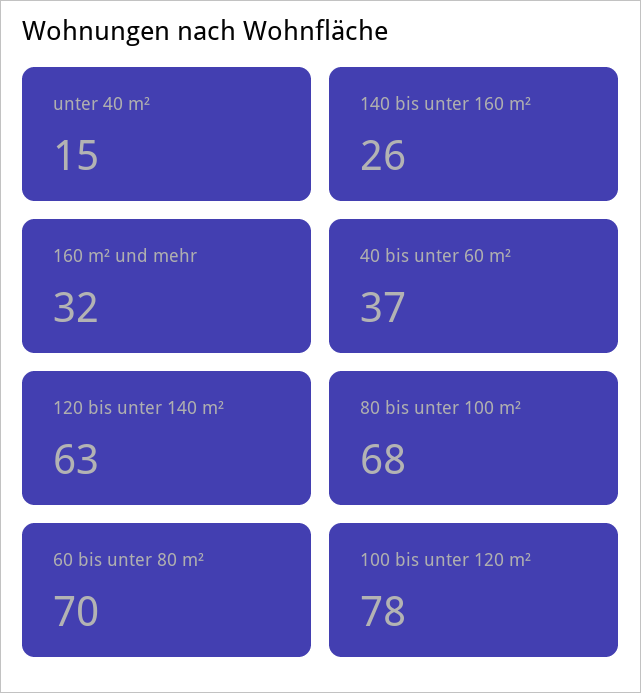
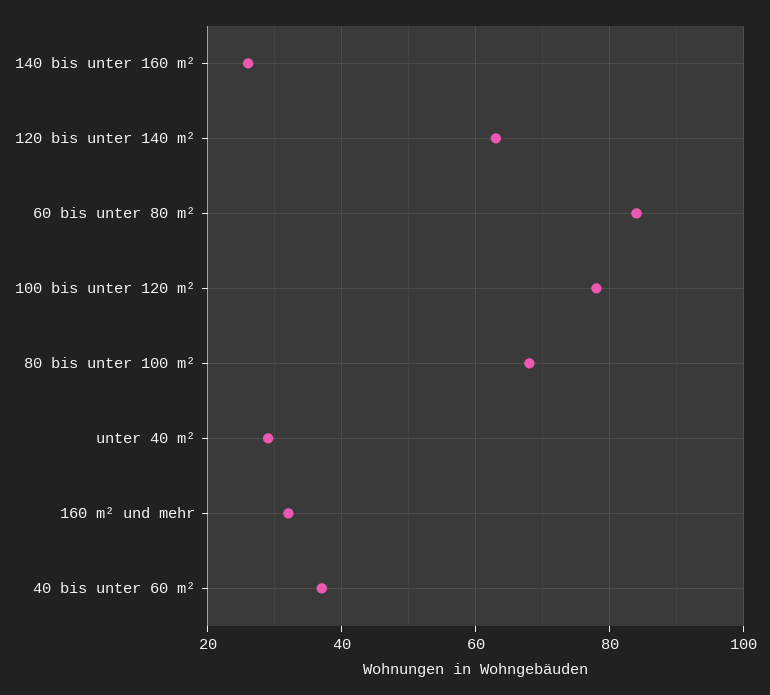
unter 40 m²: 15 -> 30
60 bis unter 80 m²: 70 -> 85

